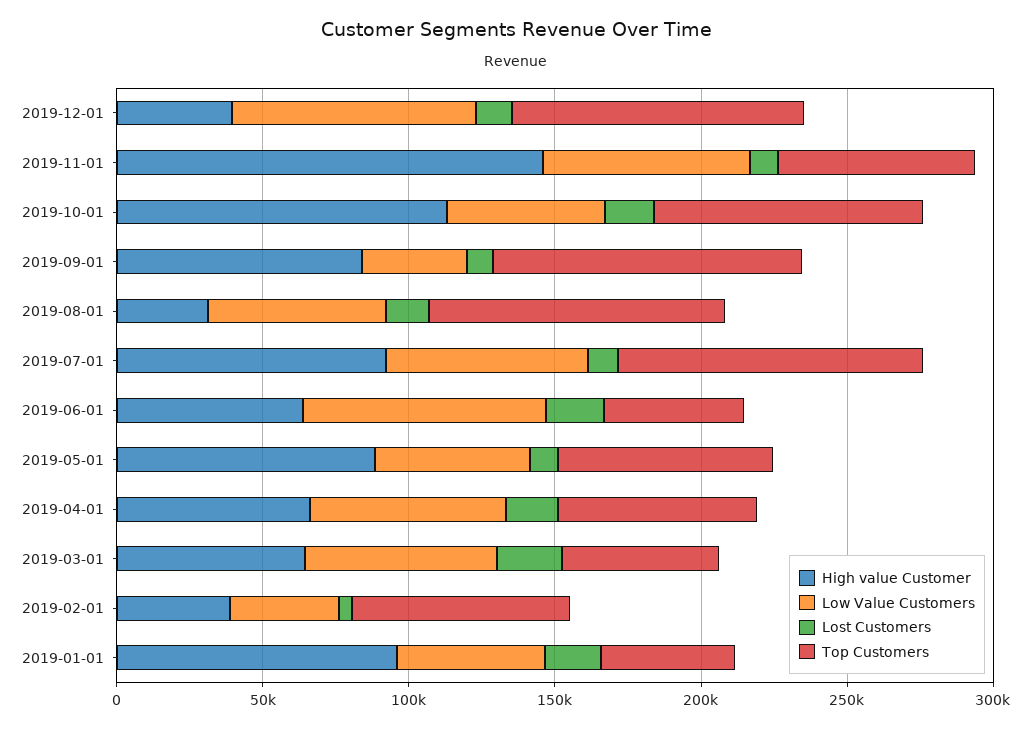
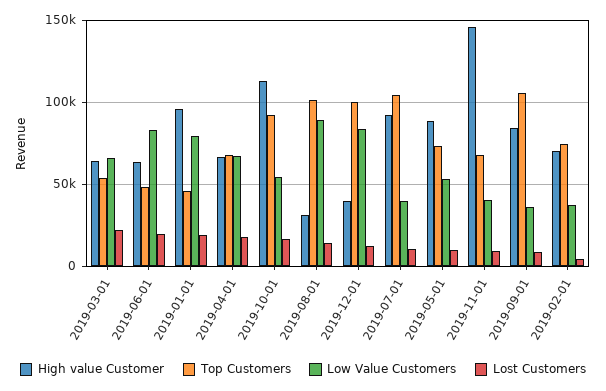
Low Value Customers, 2019-11-01: 70000 -> 40000
Low Value Customers, 2019-08-01: 60000 -> 90000
Low Value Customers, 2019-07-01: 70000 -> 40000
High value Customer, 2019-02-01: 40000 -> 70000
Low Value Customers, 2019-01-01: 50000 -> 80000

